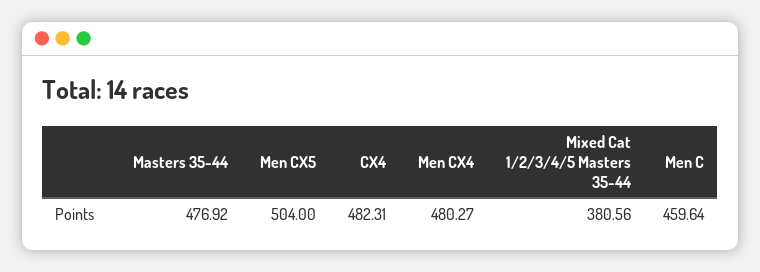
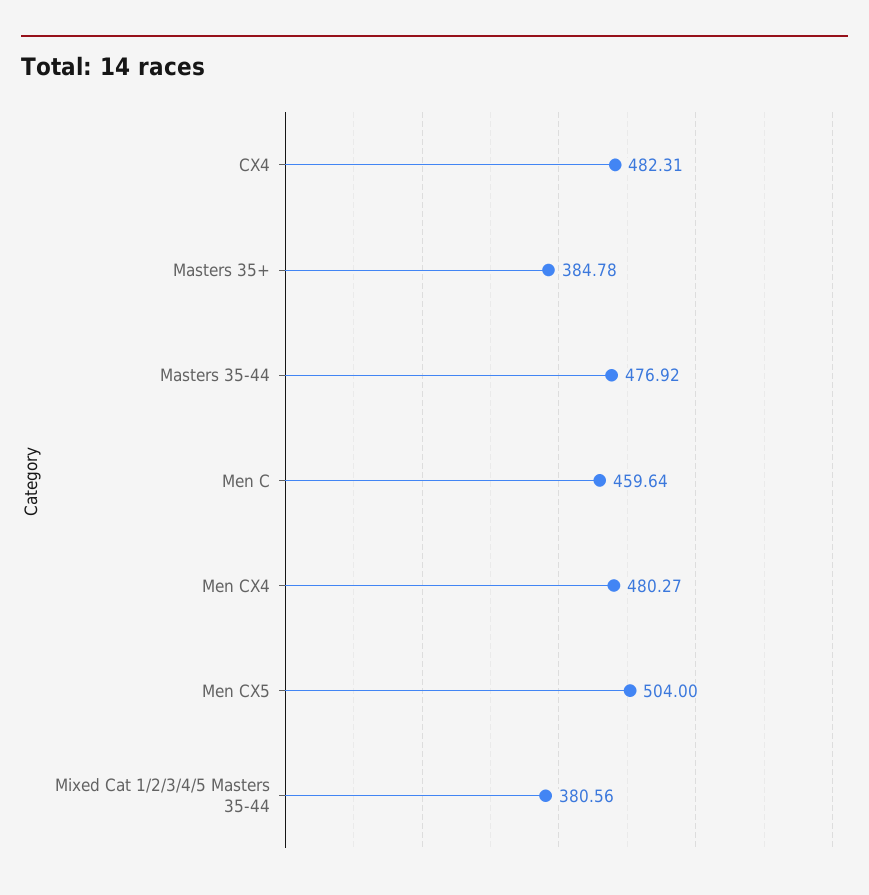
Masters 35+: none -> 384.78

